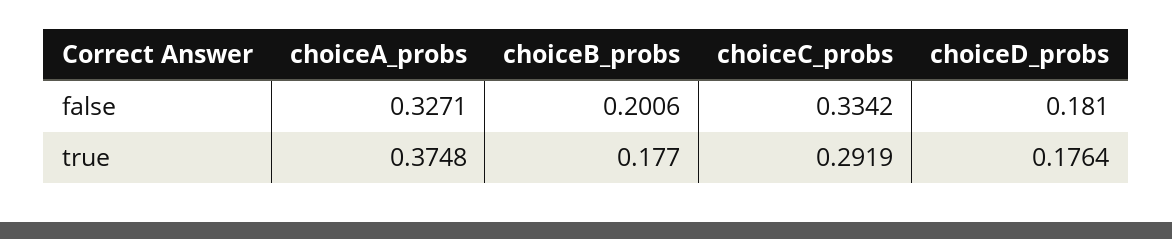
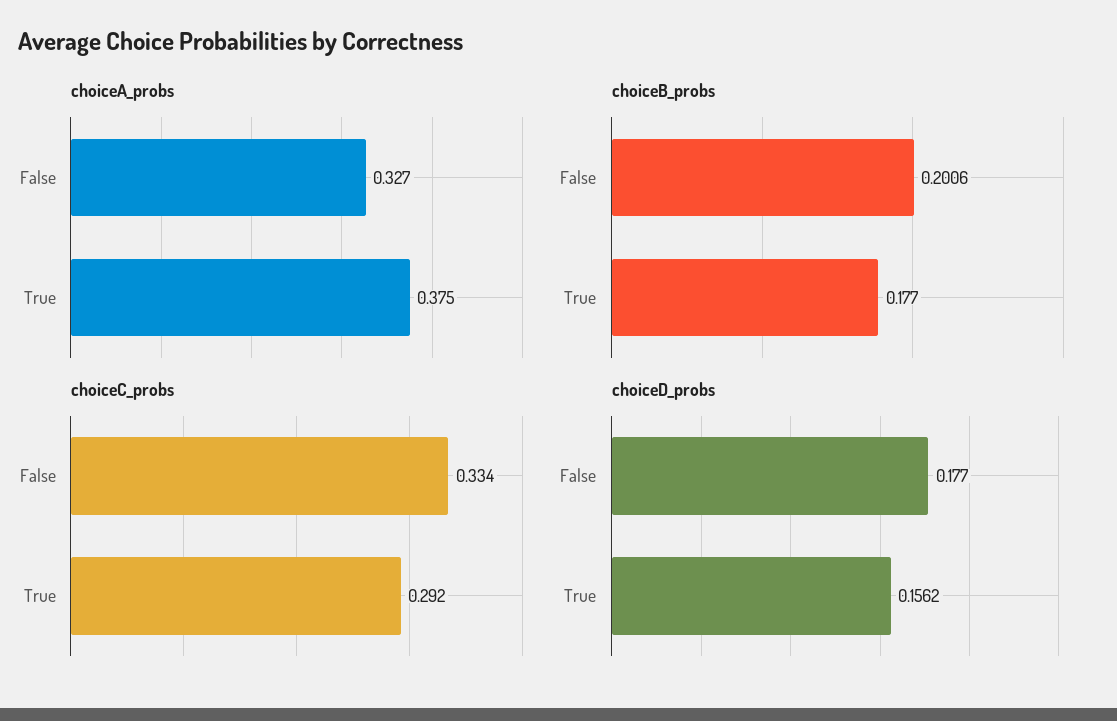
choiceD_probs, false: 0.181 -> 0.177
choiceD_probs, true: 0.1764 -> 0.1562

